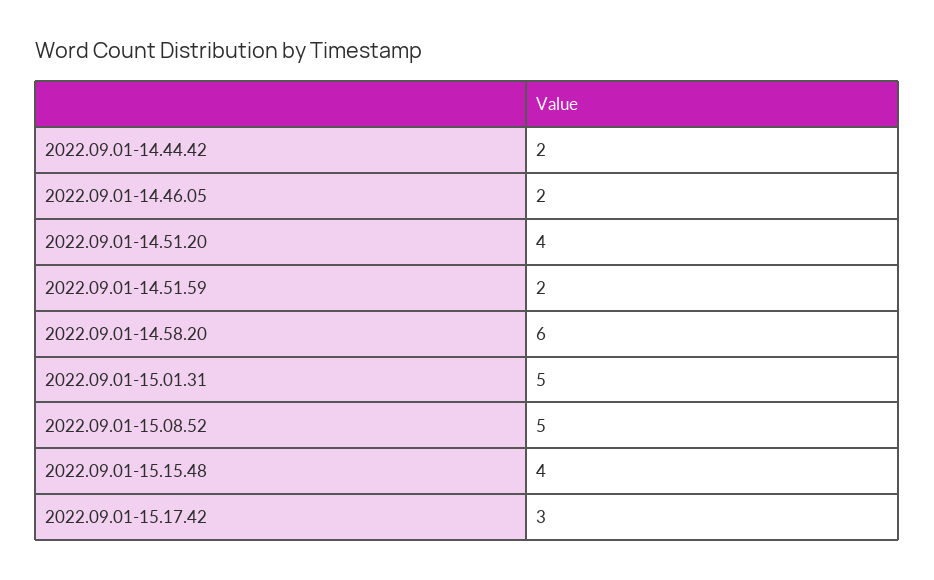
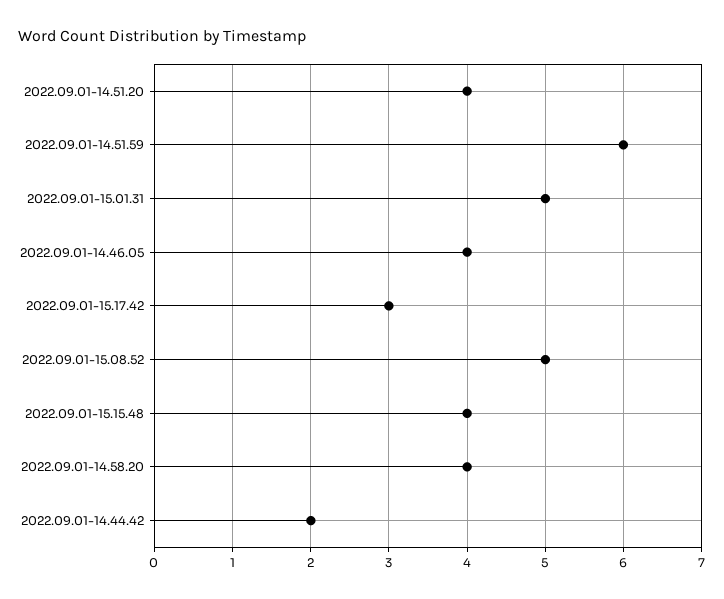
2022.09.01-14.46.05: 2 -> 4
2022.09.01-14.51.59: 2 -> 6
2022.09.01-14.58.20: 6 -> 4

